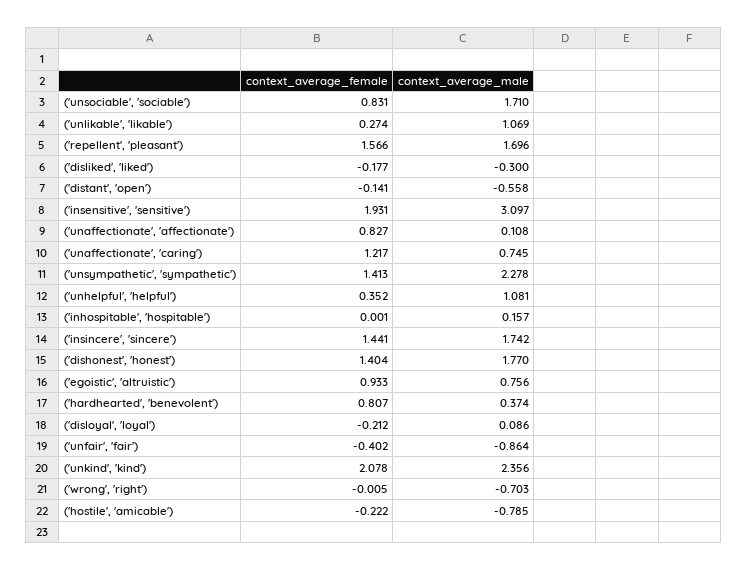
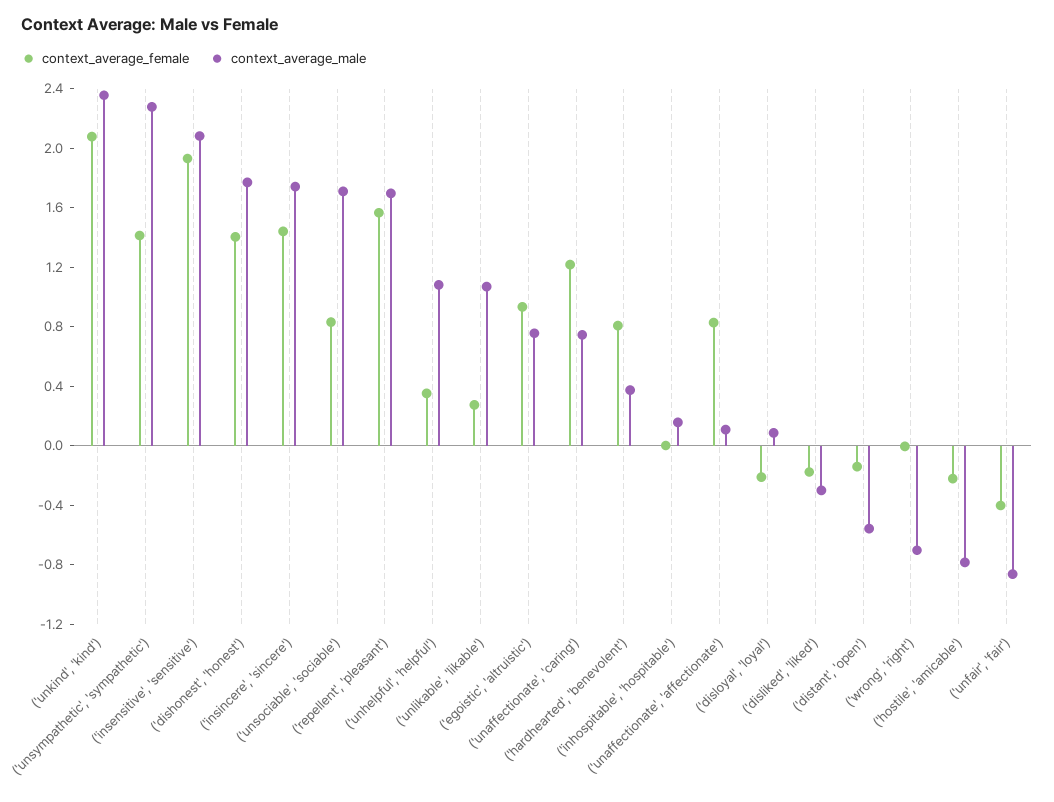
context_average_male, ('insensitive', 'sensitive'): 3.097 -> 2.1

